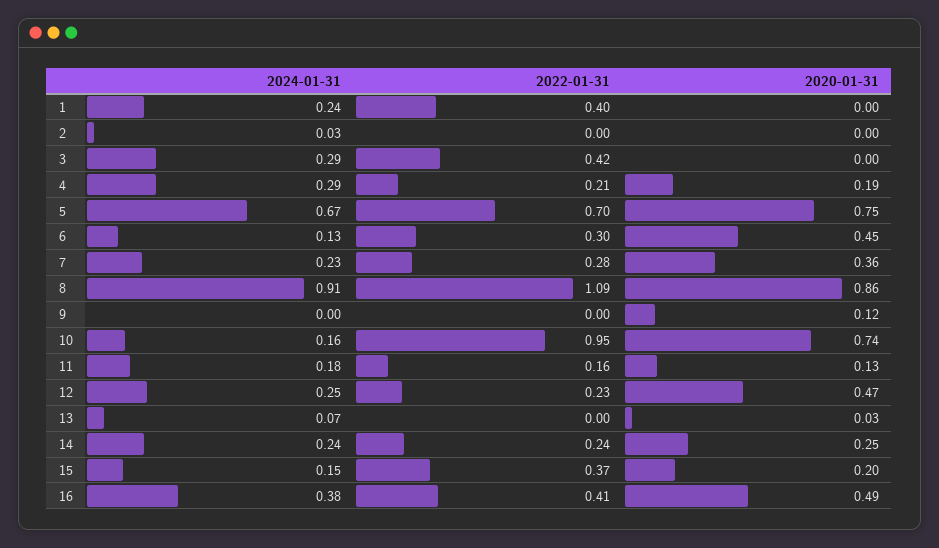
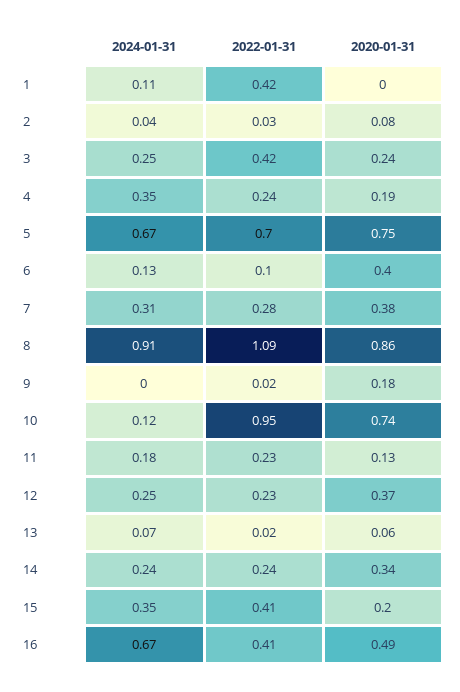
2024-01-31, 1: 0.24 -> 0.11
2022-01-31, 1: 0.4 -> 0.42
2024-01-31, 2: 0.03 -> 0.04
2022-01-31, 2: 0 -> 0.03
2020-01-31, 2: 0 -> 0.08
2024-01-31, 3: 0.29 -> 0.25
2020-01-31, 3: 0 -> 0.24
2024-01-31, 4: 0.29 -> 0.35
2022-01-31, 4: 0.21 -> 0.24
2022-01-31, 6: 0.3 -> 0.1
2020-01-31, 6: 0.45 -> 0.4
2024-01-31, 7: 0.23 -> 0.31
2020-01-31, 7: 0.36 -> 0.38
2022-01-31, 9: 0 -> 0.02
2020-01-31, 9: 0.12 -> 0.18
2024-01-31, 10: 0.16 -> 0.12
2022-01-31, 11: 0.16 -> 0.23
2020-01-31, 12: 0.47 -> 0.37
2022-01-31, 13: 0 -> 0.02
2020-01-31, 13: 0.03 -> 0.06
2020-01-31, 14: 0.25 -> 0.34
2024-01-31, 15: 0.15 -> 0.35
2022-01-31, 15: 0.37 -> 0.41
2024-01-31, 16: 0.38 -> 0.67

